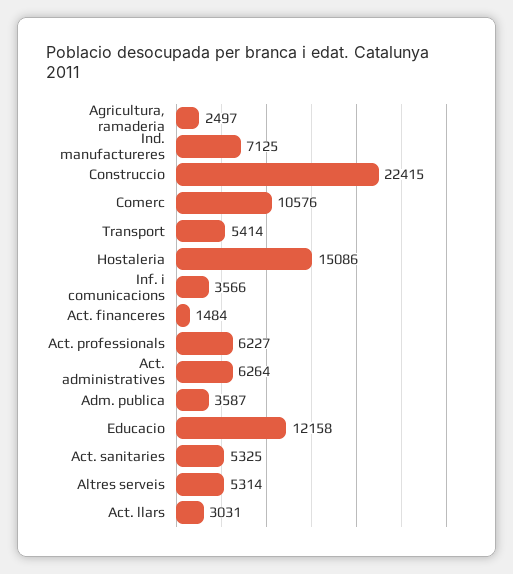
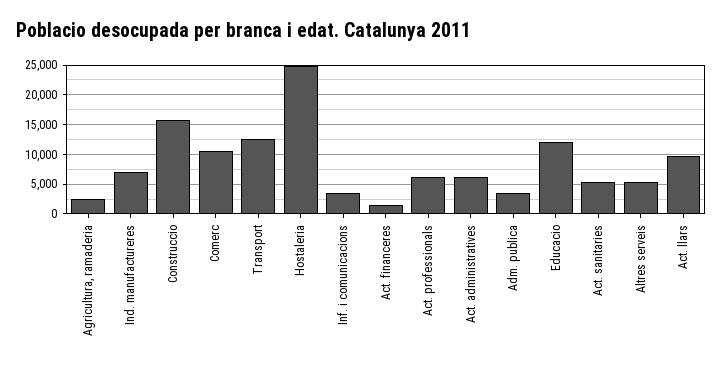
Construccio: 22415 -> 15000
Transport: 5414 -> 12500
Hostaleria: 15086 -> 25000
Act. llars: 3031 -> 10000

